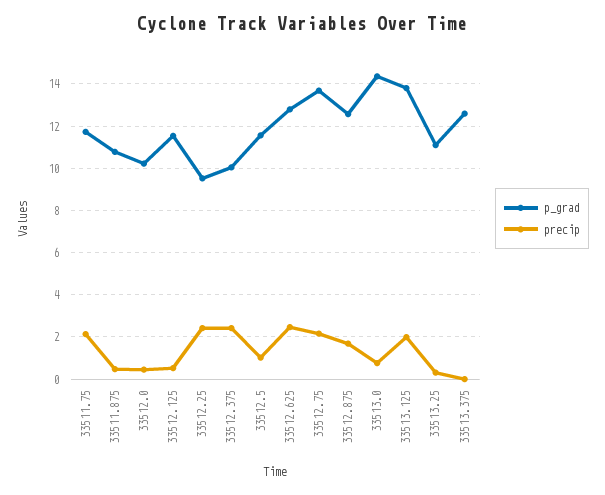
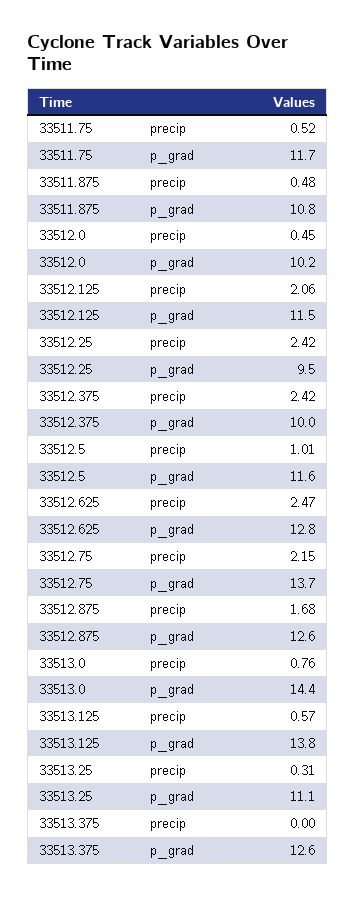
precip, 33511.75: 2 -> 0.52
precip, 33512.125: 0.5 -> 2.06
precip, 33513.125: 2 -> 0.57

